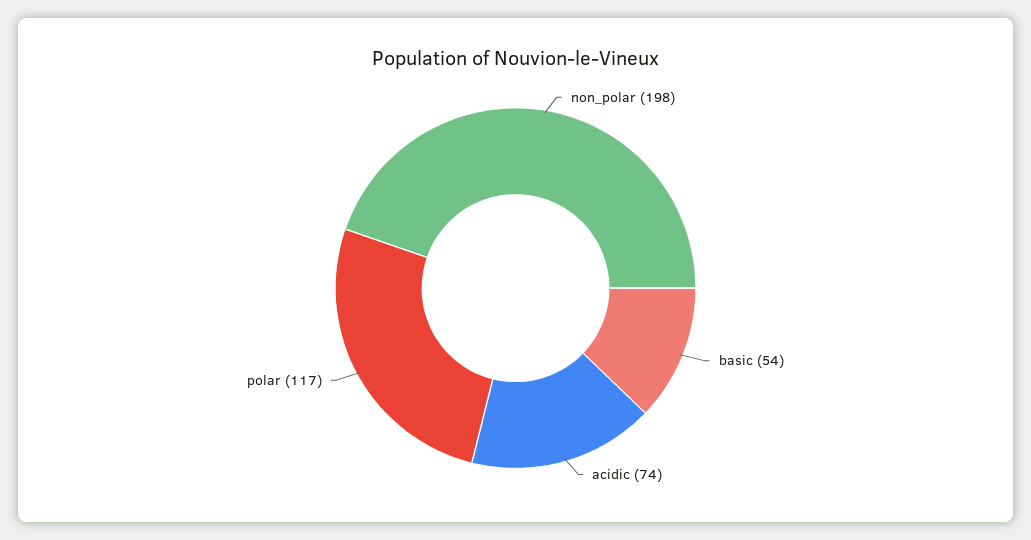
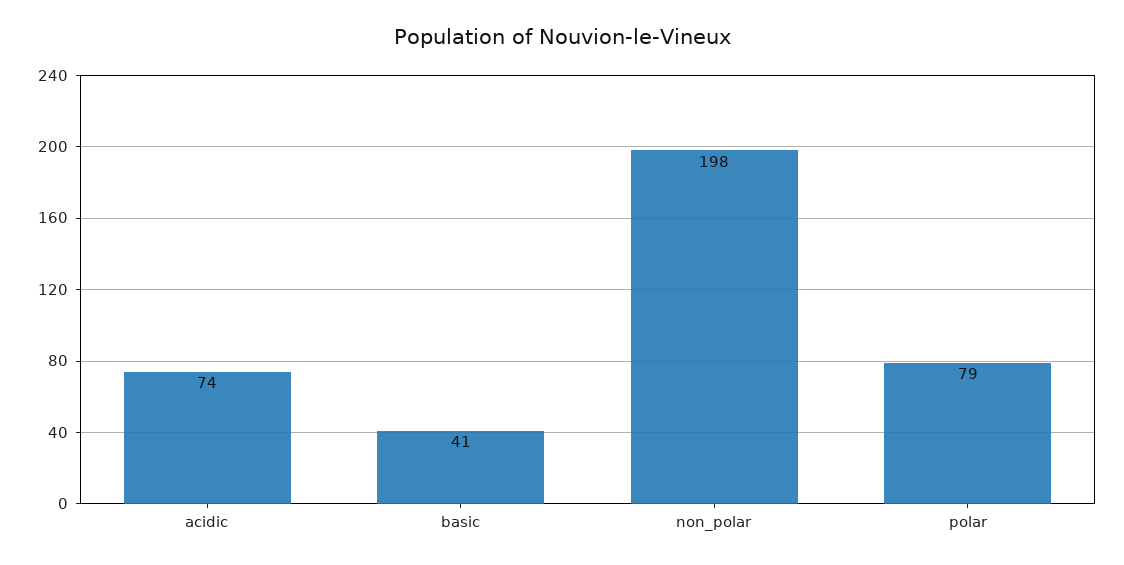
basic: 54 -> 41
polar: 117 -> 79

